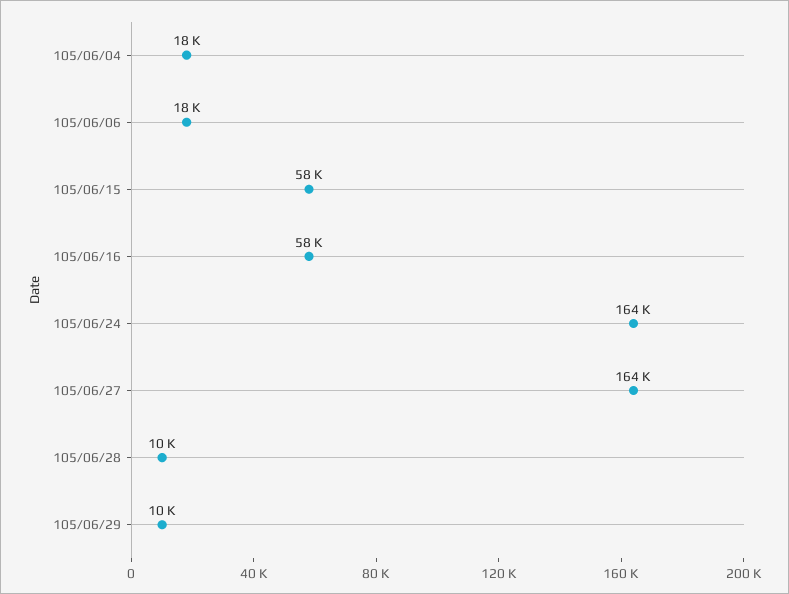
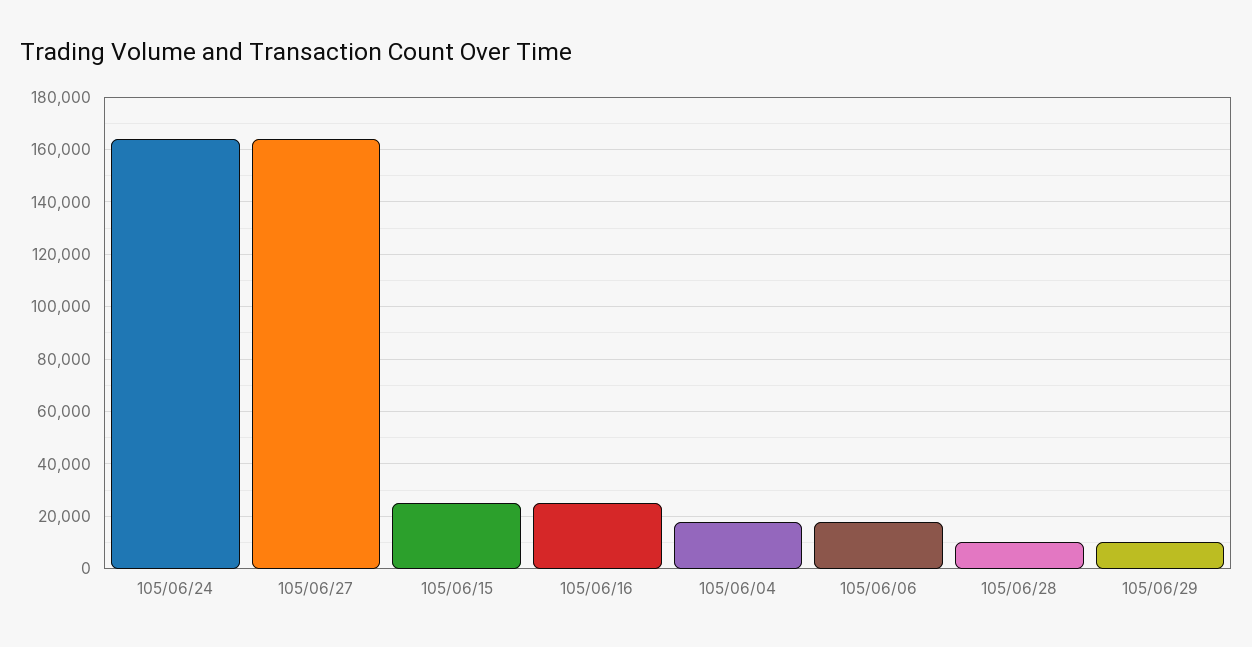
105/06/15: 58000 -> 25000
105/06/16: 58000 -> 25000

